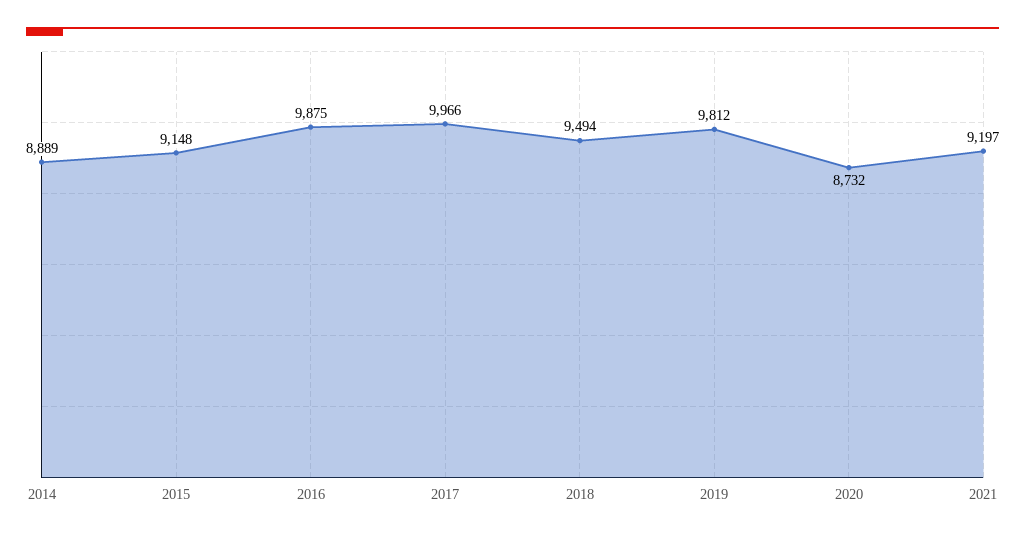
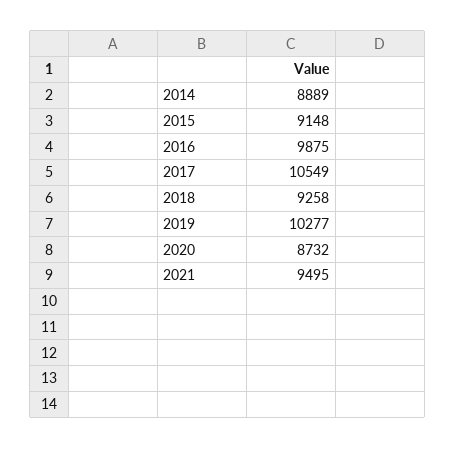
2017: 9966 -> 10549
2018: 9494 -> 9258
2019: 9812 -> 10277
2021: 9197 -> 9495

